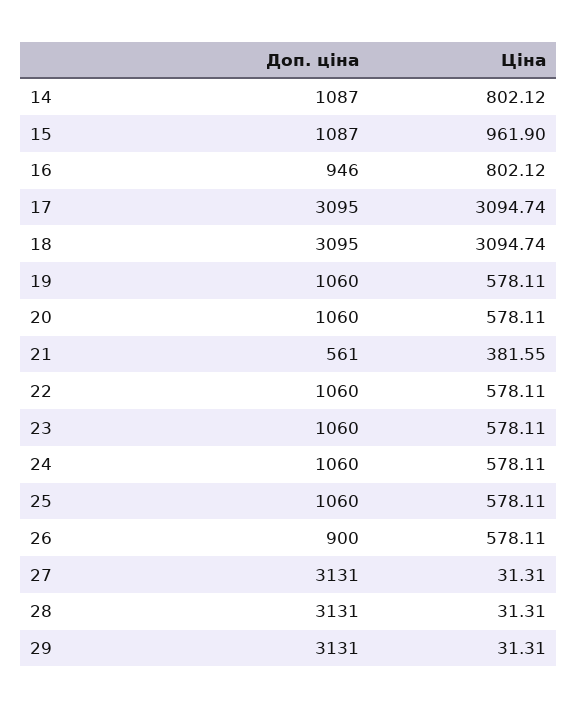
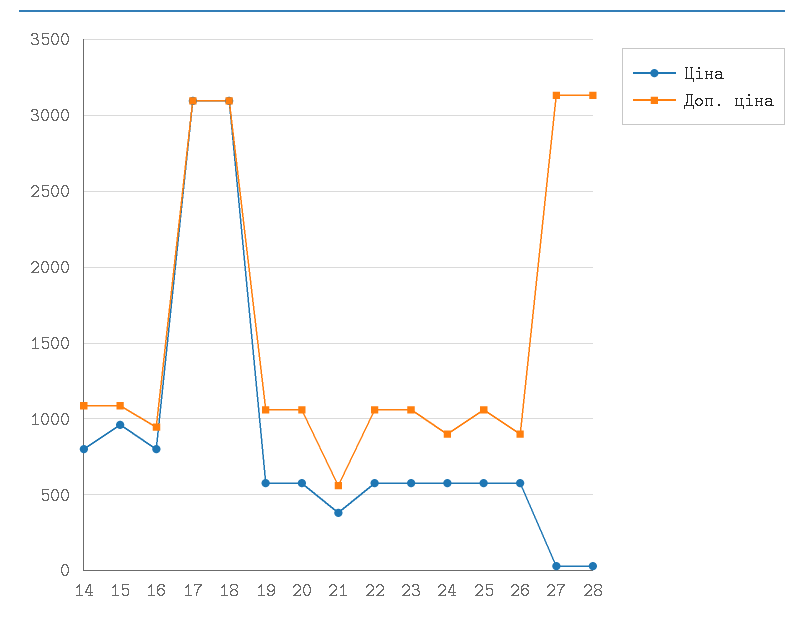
Доп. ціна, 24: 1060 -> 900
Доп. ціна, 29: 3131 -> none
Ціна, 29: 31.31 -> none

